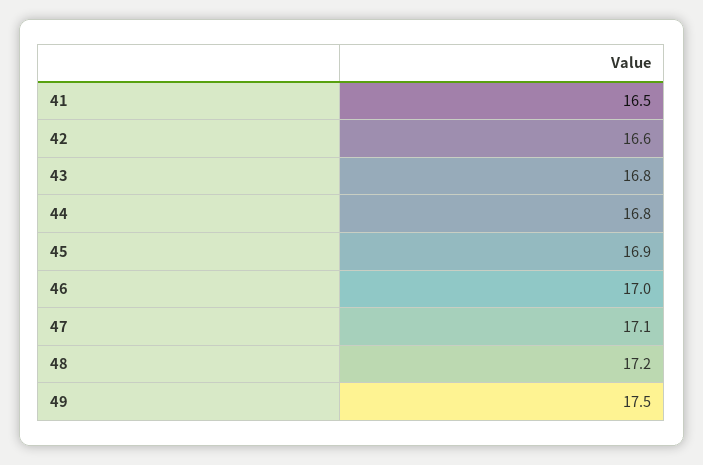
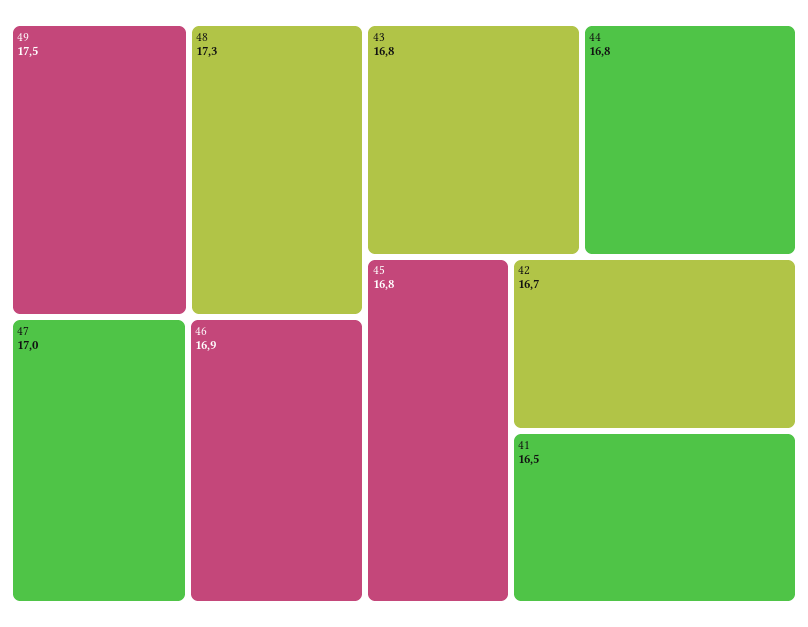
42: 16.6 -> 16.7
45: 16.9 -> 16.8
46: 17 -> 16.9
47: 17.1 -> 17
48: 17.2 -> 17.3

